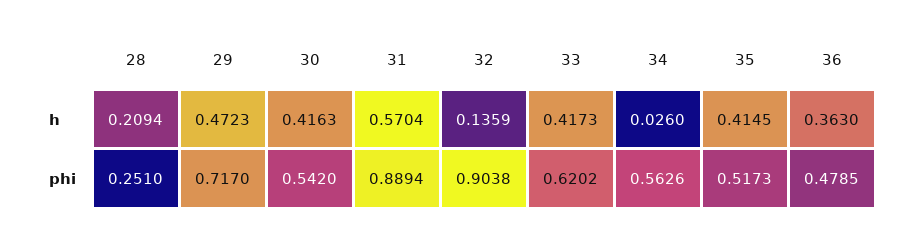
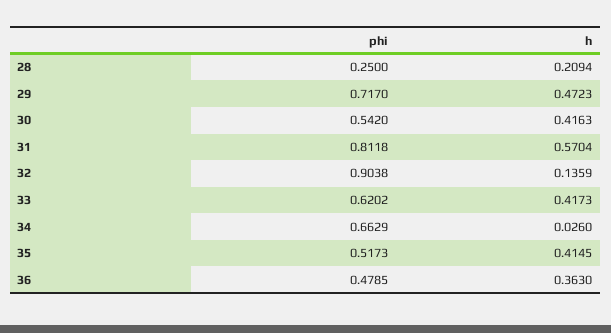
28, phi: 0.251 -> 0.25
31, phi: 0.8894 -> 0.8118
34, phi: 0.5626 -> 0.6629

